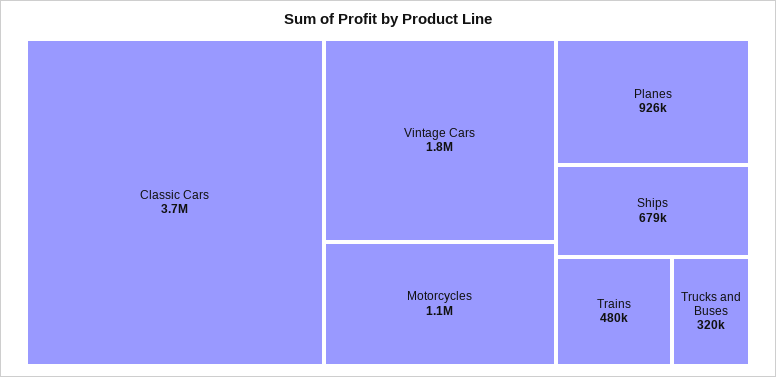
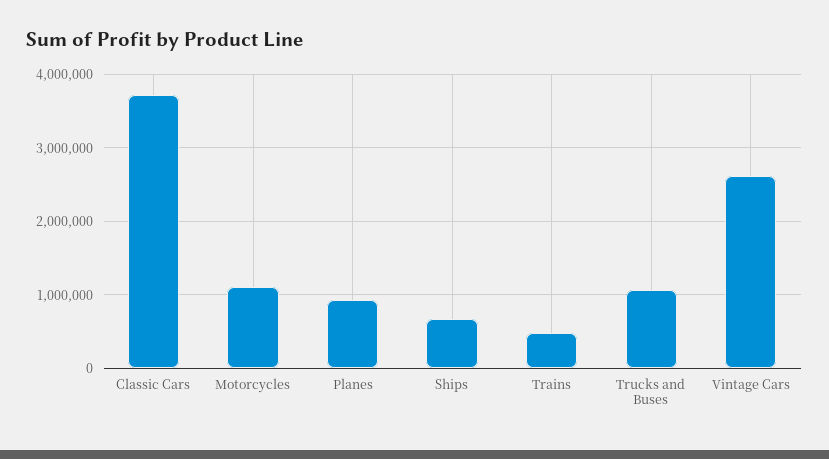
Vintage Cars: 1800000 -> 2600000
Trucks and Buses: 320000 -> 1100000

